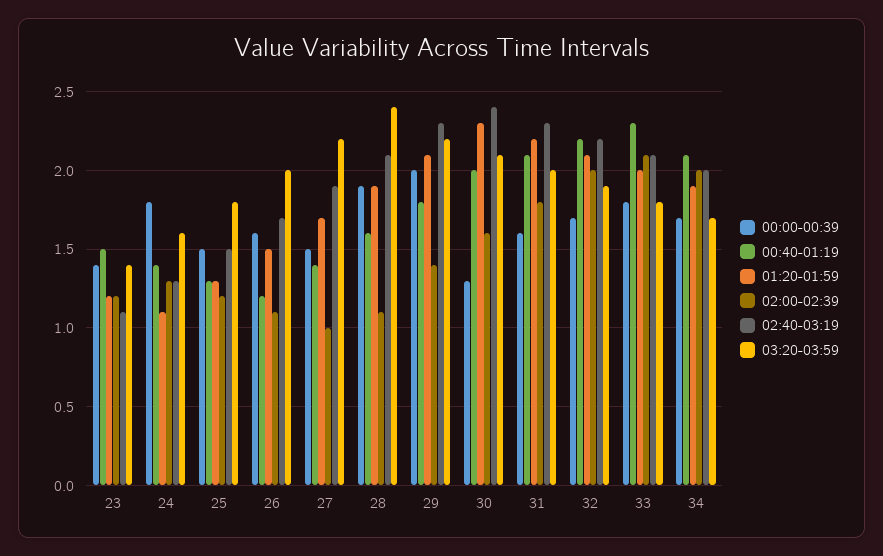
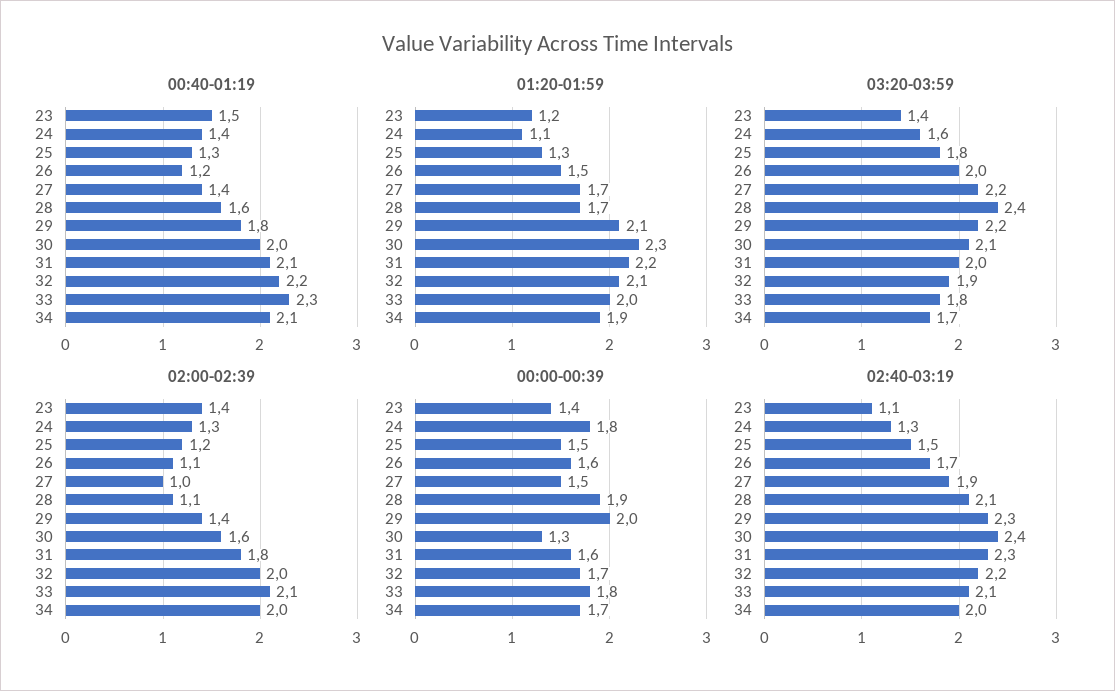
02:00-02:39, 23: 1.2 -> 1.4
01:20-01:59, 28: 1.9 -> 1.7

